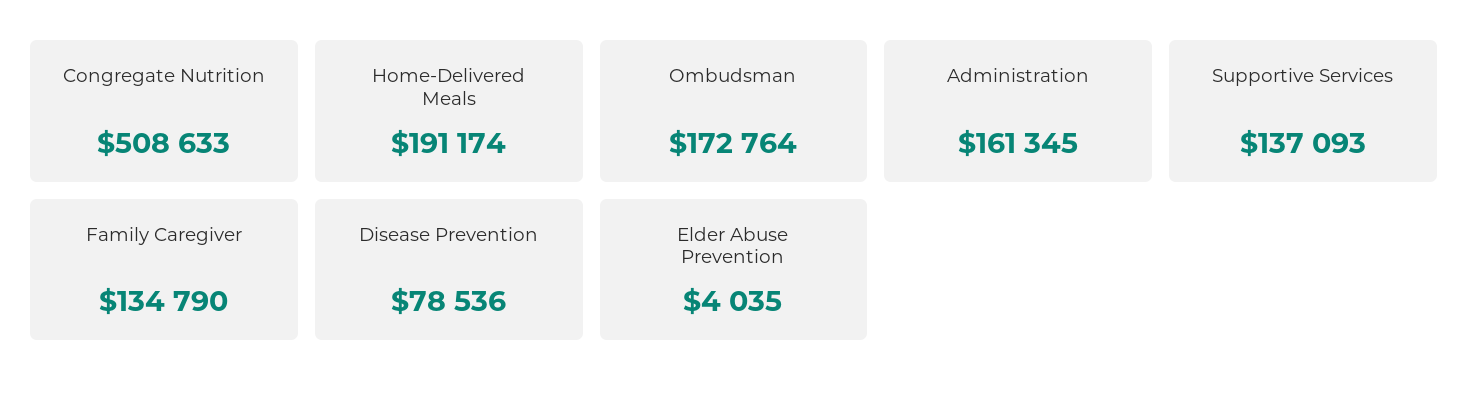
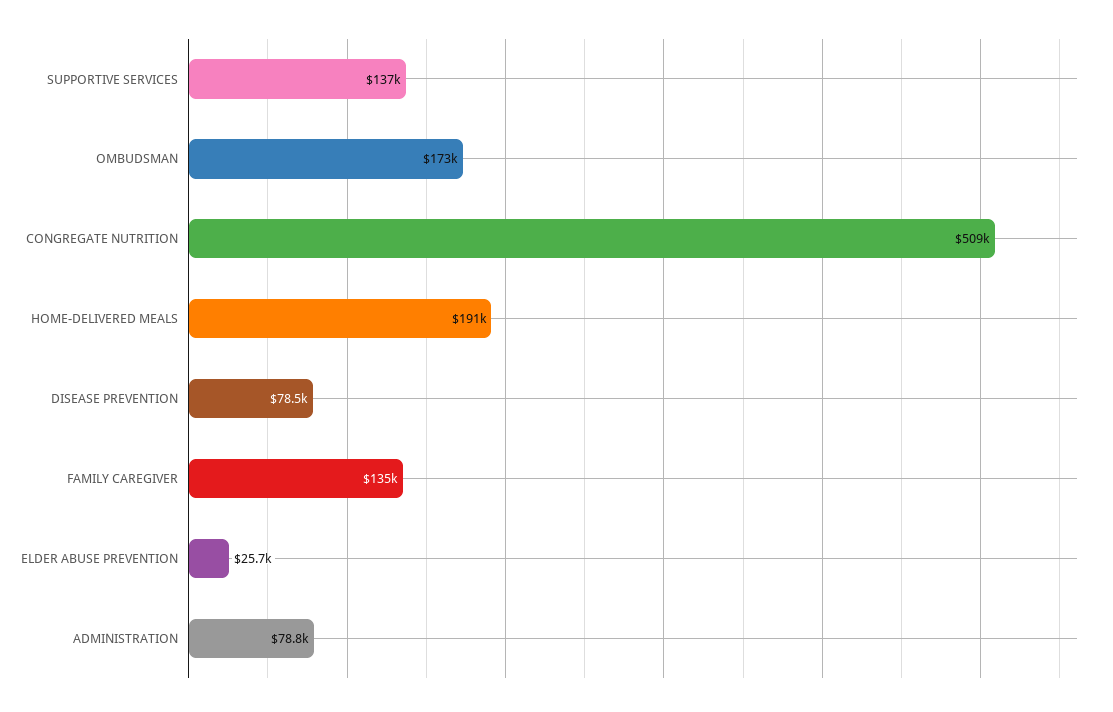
Administration: 161345 -> 78800
Elder Abuse Prevention: 4035 -> 25700

